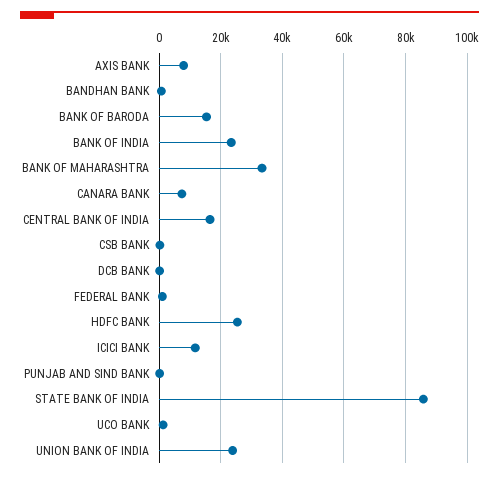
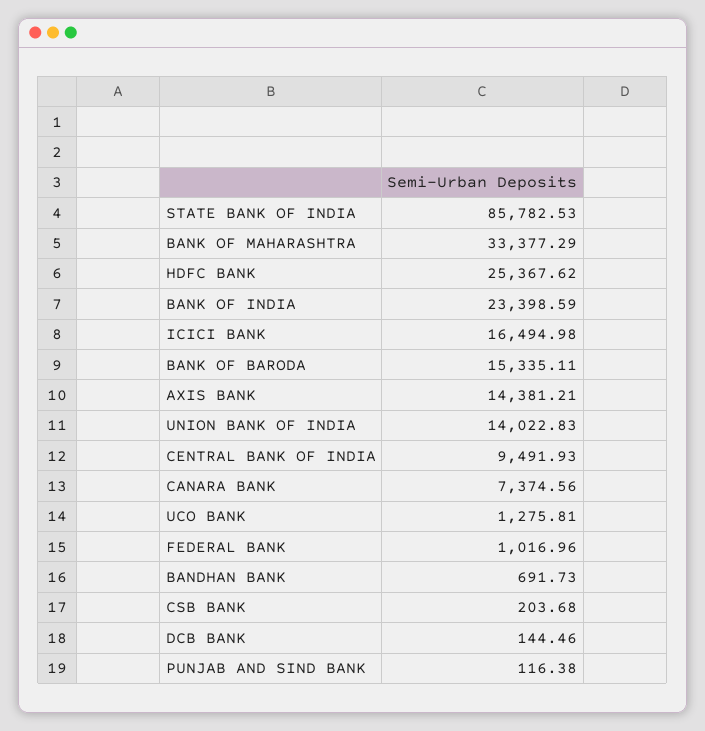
AXIS BANK: 8000 -> 14381.21
CENTRAL BANK OF INDIA: 16000 -> 9491.93
ICICI BANK: 12000 -> 16494.98
UNION BANK OF INDIA: 24000 -> 14022.83

